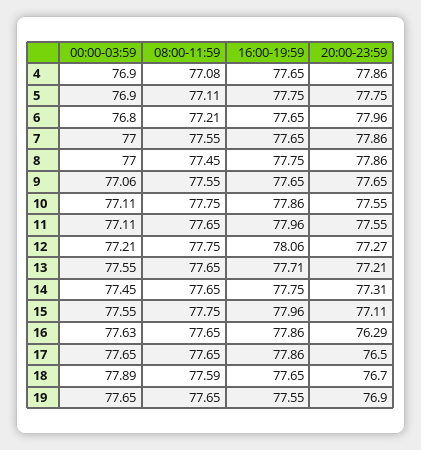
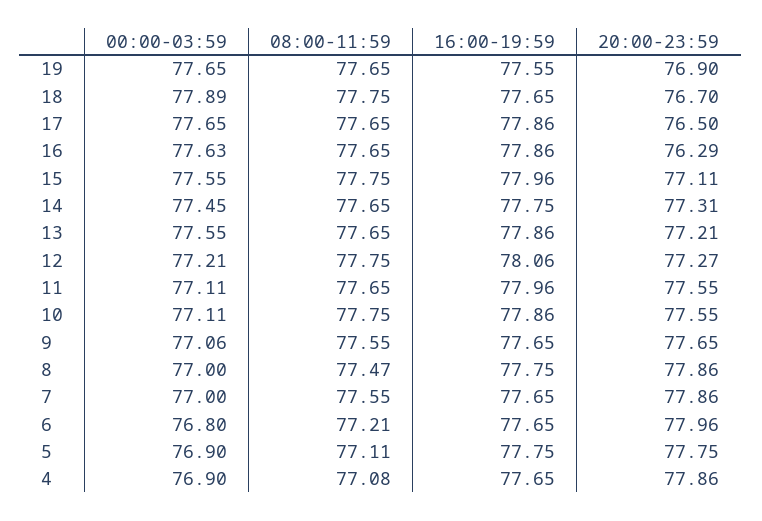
08:00-11:59, 8: 77.45 -> 77.47
16:00-19:59, 13: 77.71 -> 77.86
08:00-11:59, 18: 77.59 -> 77.75

